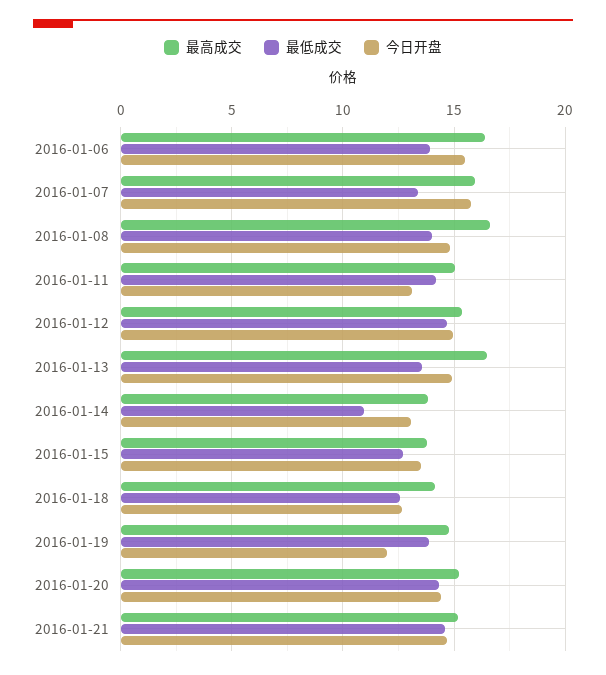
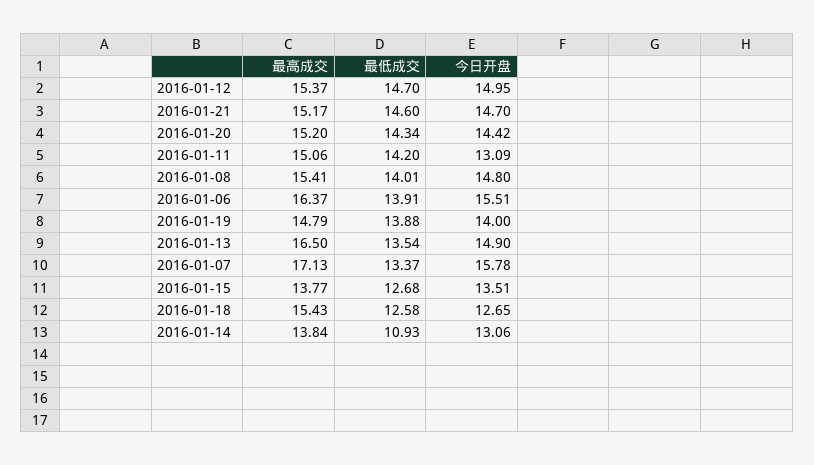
最高成交, 2016-01-07: 16 -> 17.13
最高成交, 2016-01-08: 16.5 -> 15.41
最高成交, 2016-01-18: 14 -> 15.43
今日开盘, 2016-01-19: 12 -> 14

